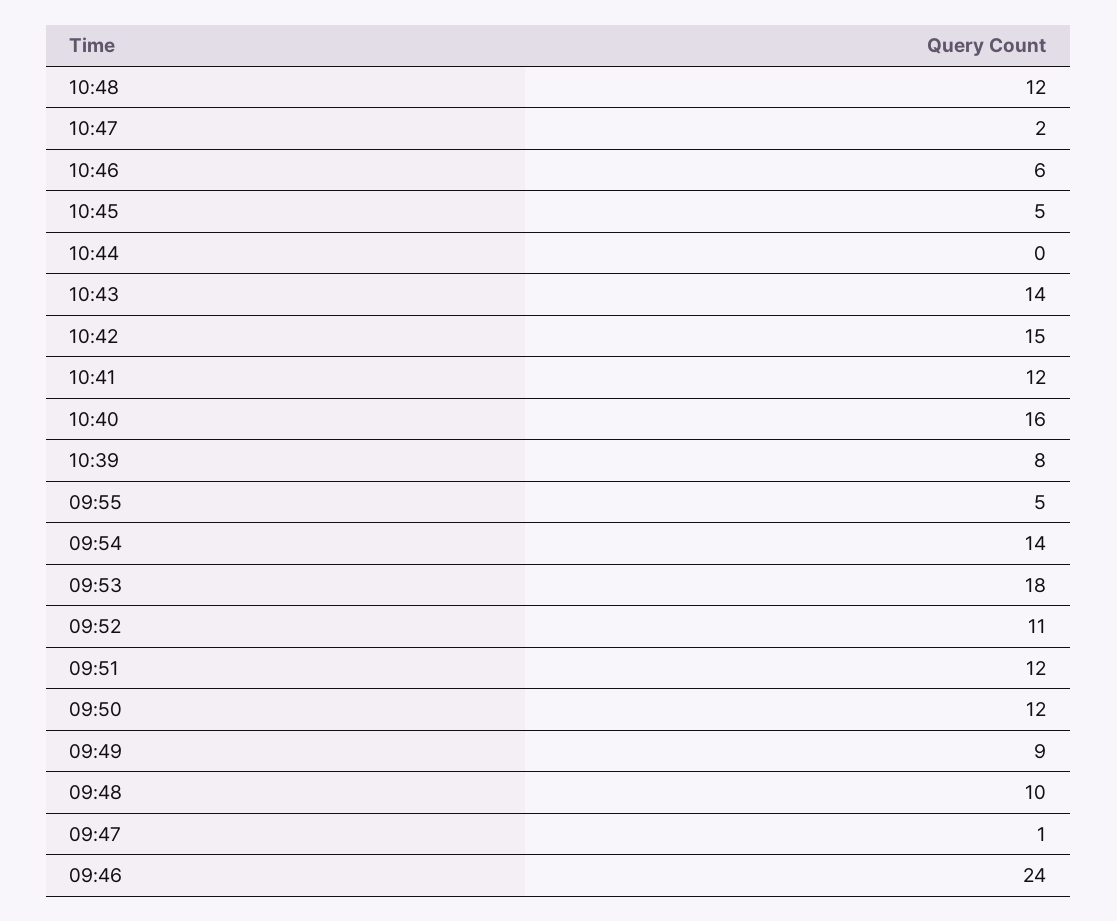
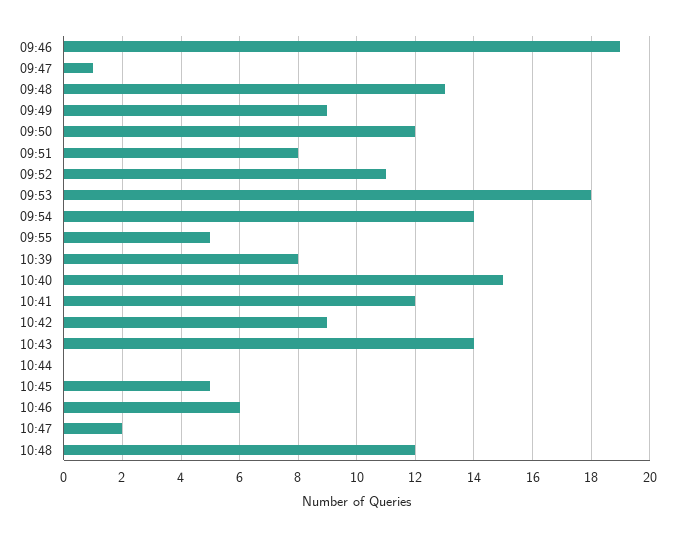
10:42: 15 -> 9
10:40: 16 -> 15
09:51: 12 -> 8
09:48: 10 -> 13
09:46: 24 -> 19

